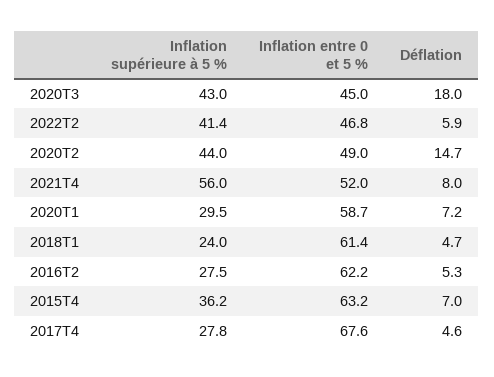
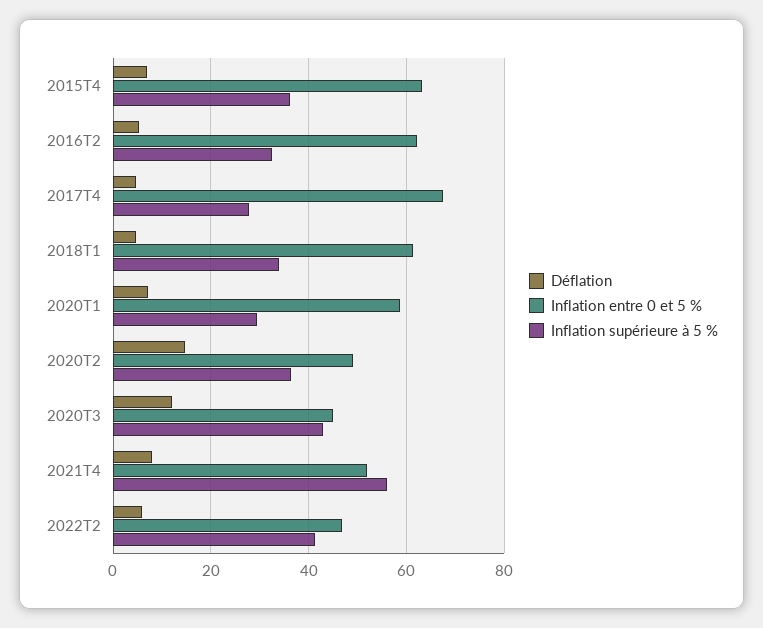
Déflation, 2020T3: 18 -> 12
Inflation supérieure à 5 %, 2020T2: 44 -> 36
Inflation supérieure à 5 %, 2018T1: 24 -> 34
Inflation supérieure à 5 %, 2016T2: 27.5 -> 32

